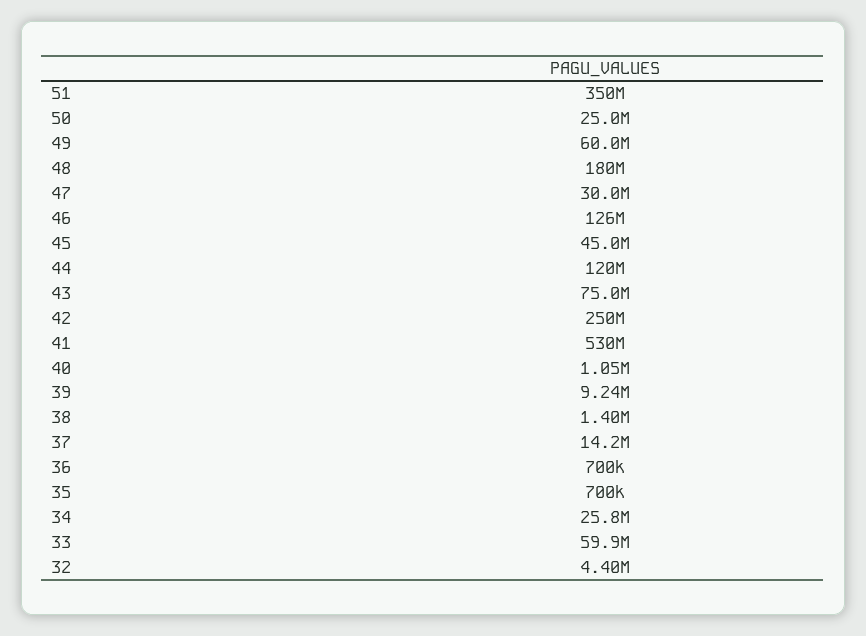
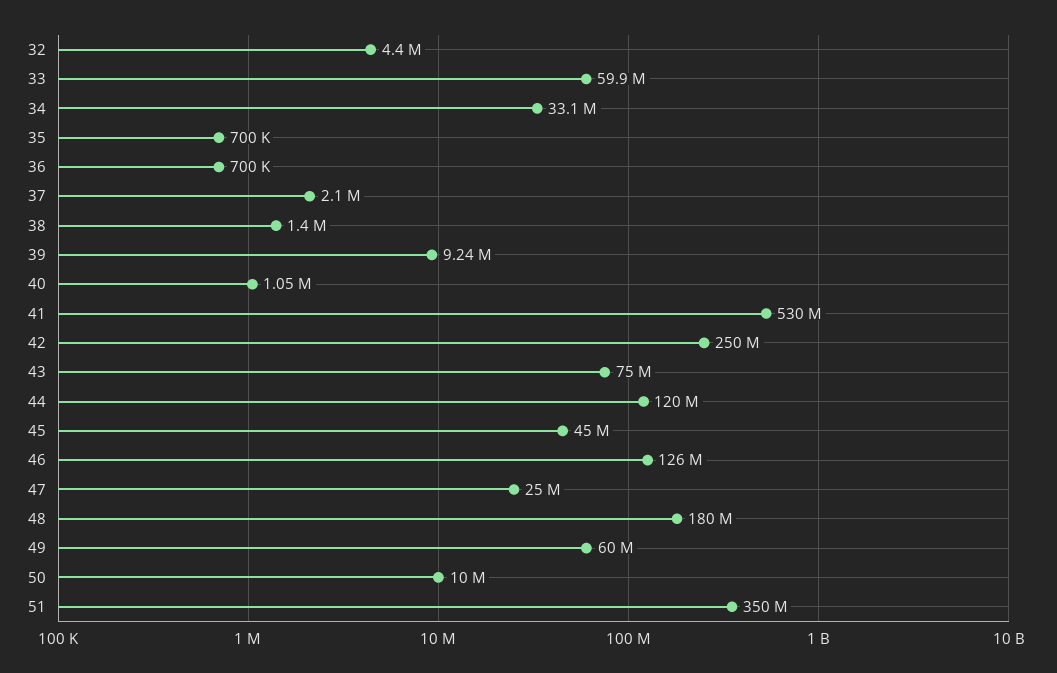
50: 25000000 -> 10000000
47: 30000000 -> 25000000
37: 14200000 -> 2100000
34: 25800000 -> 33100000

